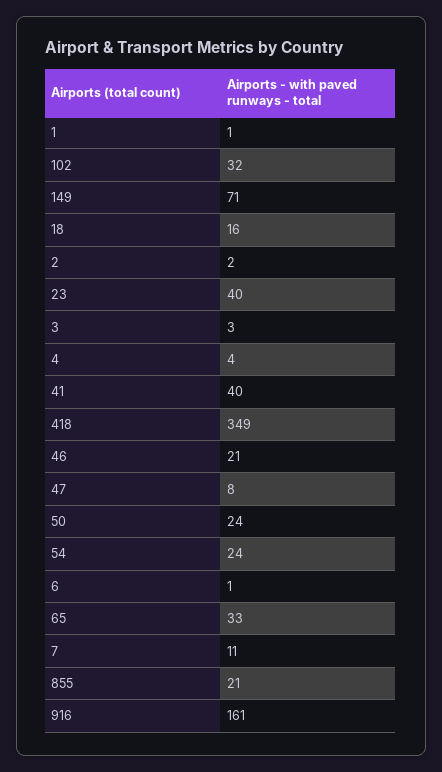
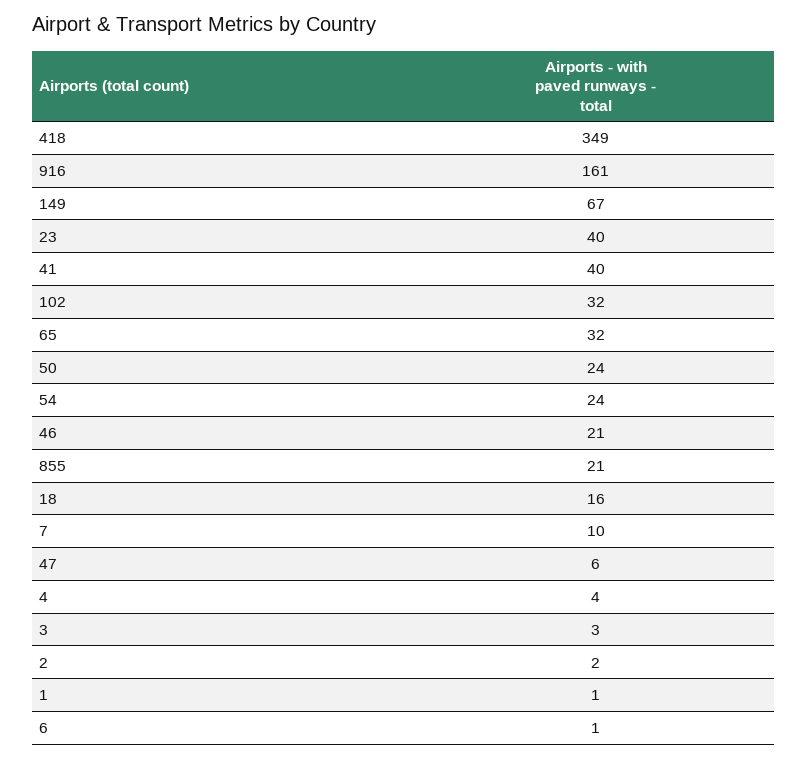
149: 71 -> 67
47: 8 -> 6
65: 33 -> 32
7: 11 -> 10

